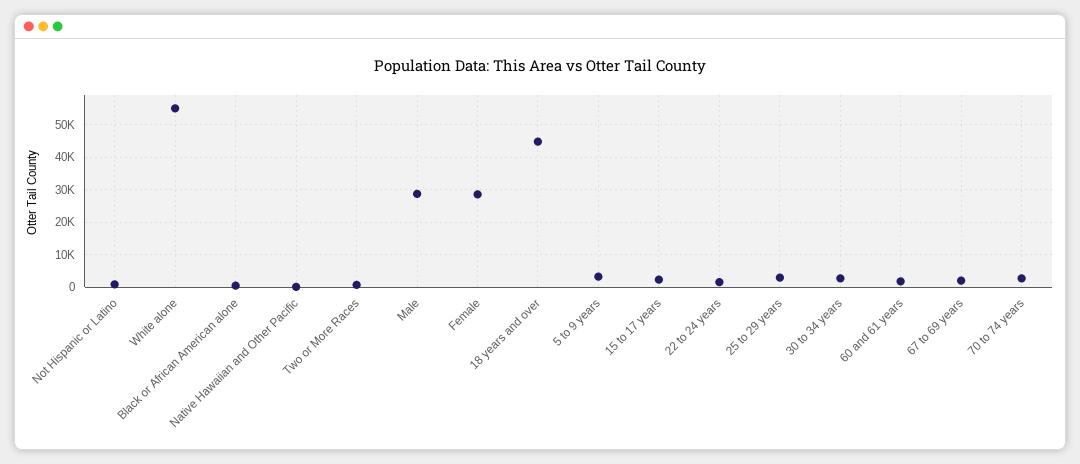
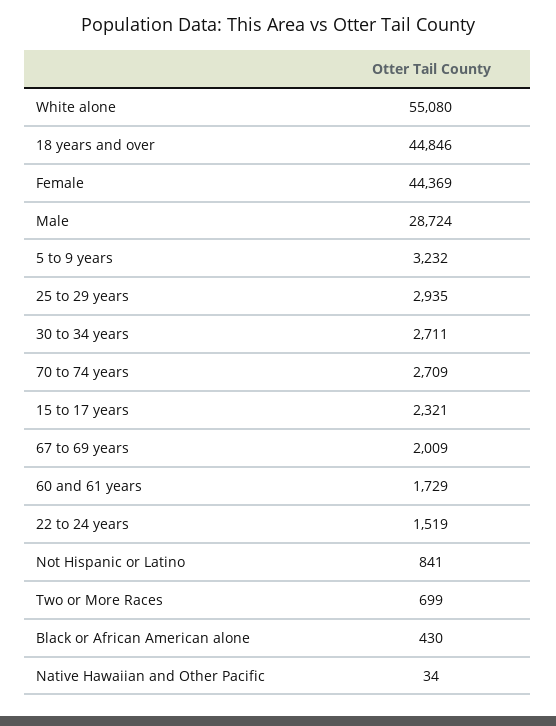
Female: 28000 -> 44369

